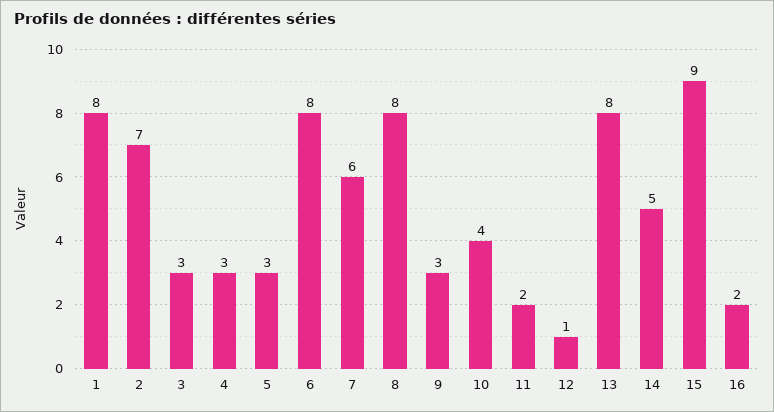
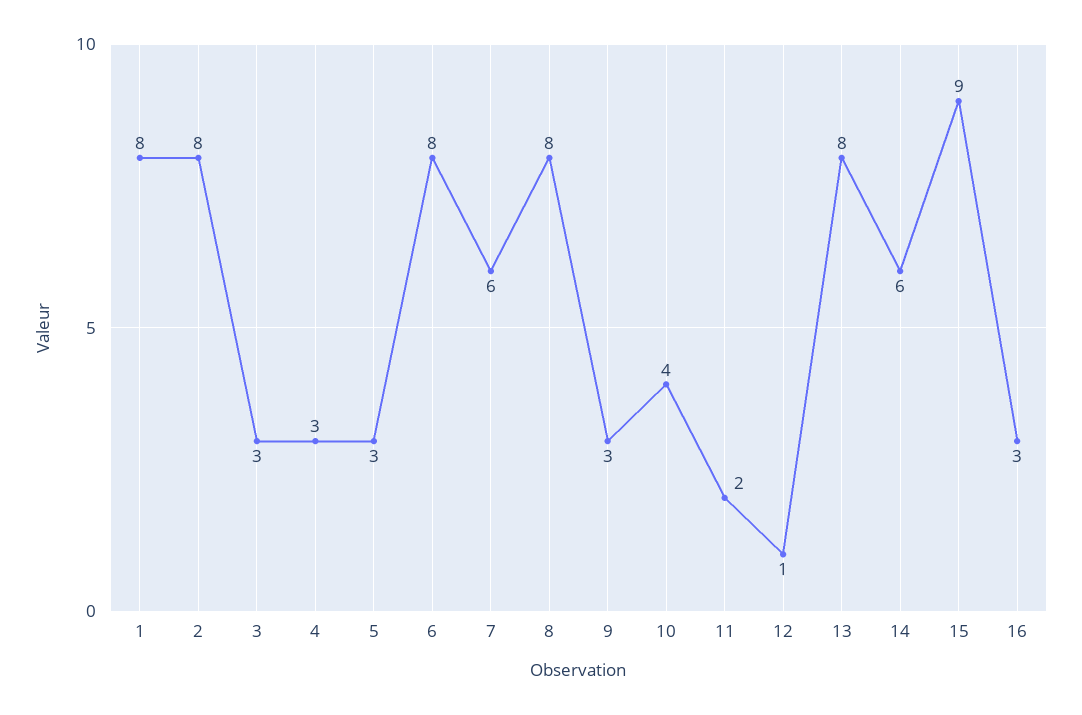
2: 7 -> 8
14: 5 -> 6
16: 2 -> 3

